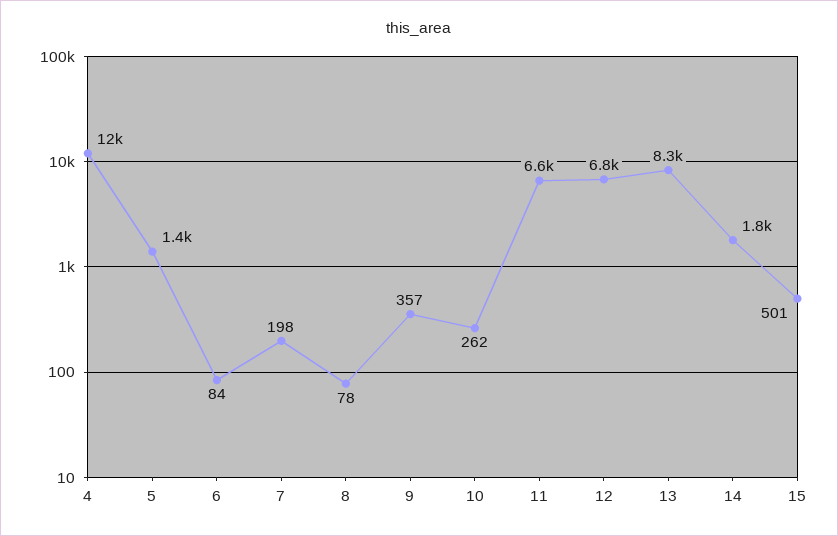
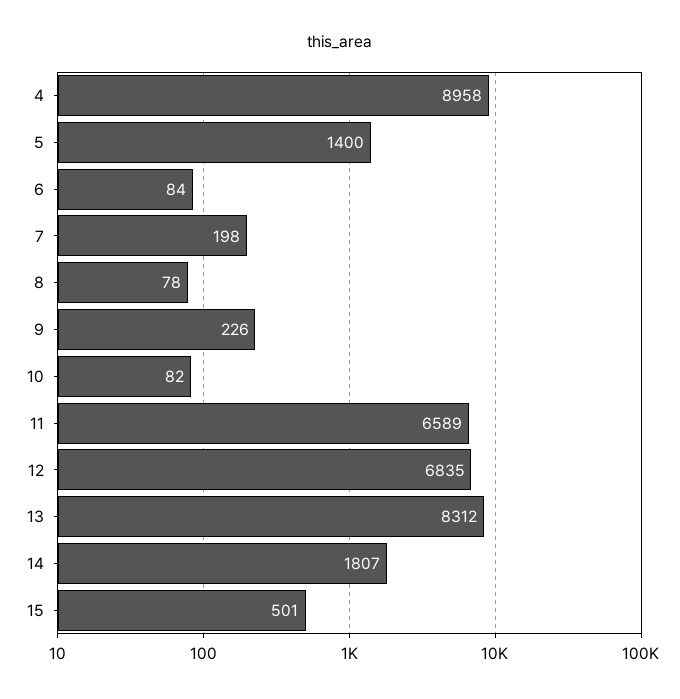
4: 12000 -> 8958
9: 357 -> 226
10: 262 -> 82

